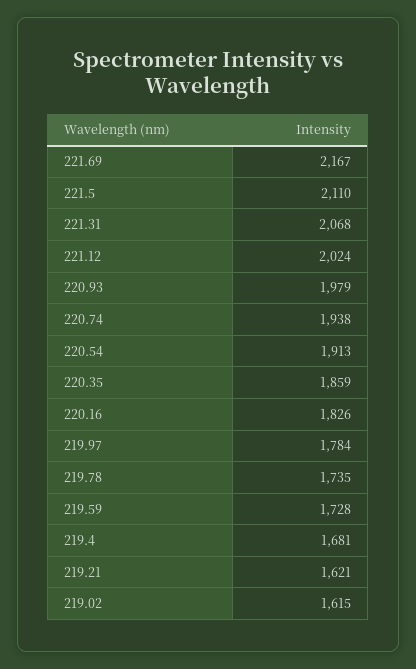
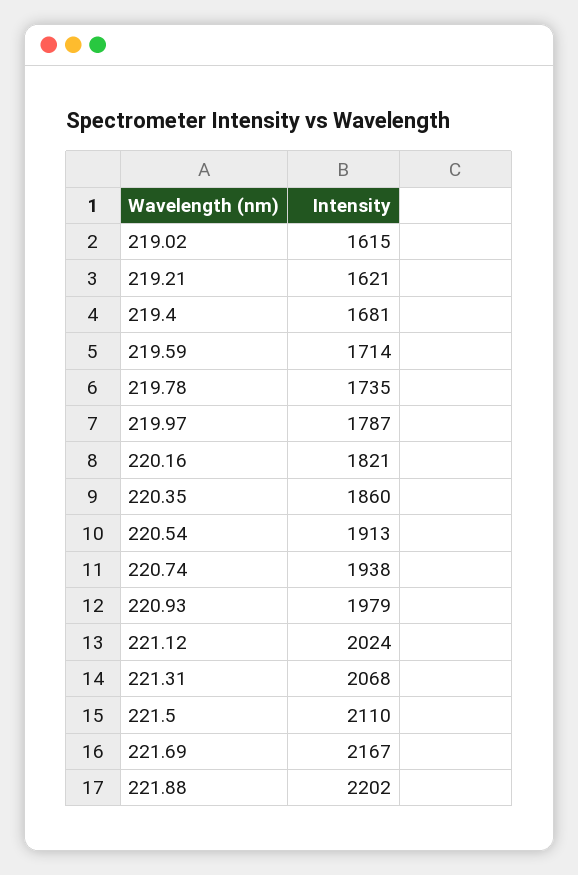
220.35: 1859 -> 1860
220.16: 1826 -> 1821
219.97: 1784 -> 1787
219.59: 1728 -> 1714
221.88: none -> 2202

